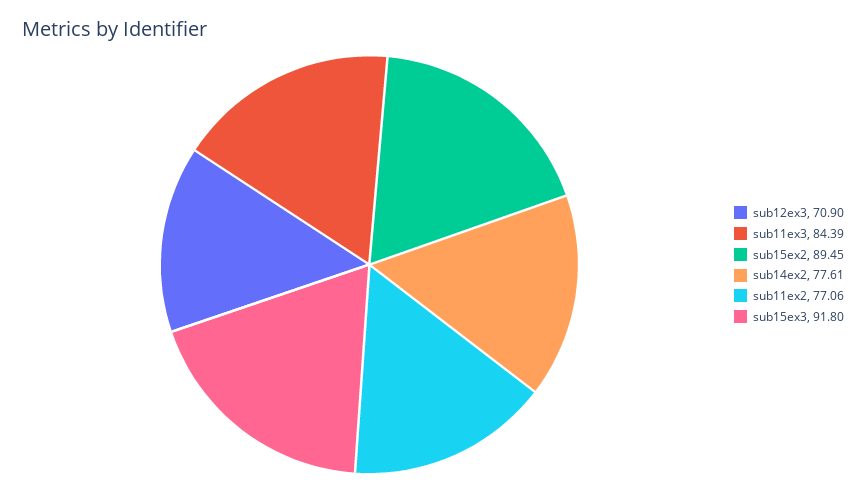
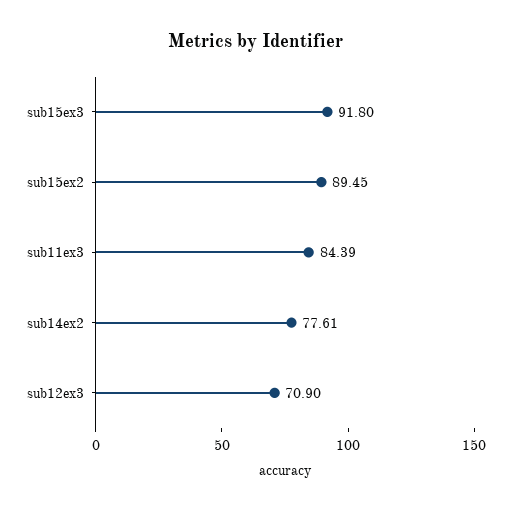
sub11ex2: 77.06 -> none

